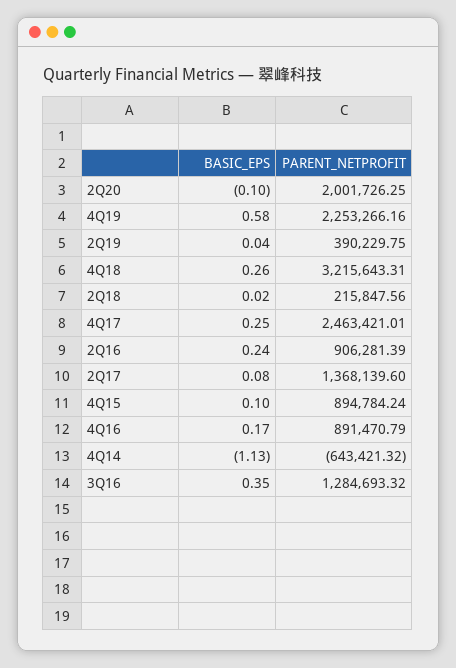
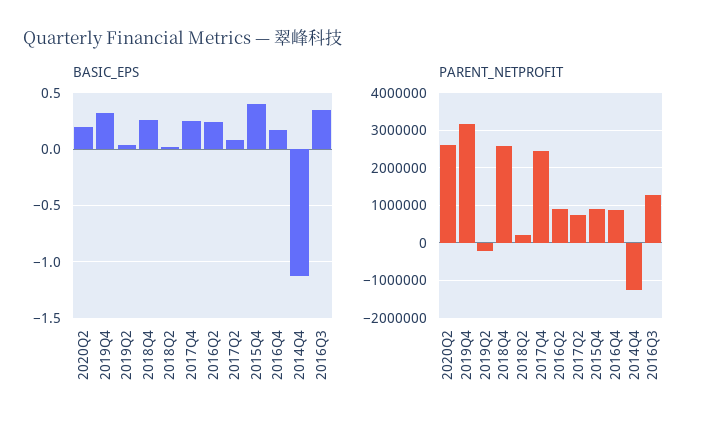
BASIC_EPS, 2Q20: -0.1 -> 0.2
PARENT_NETPROFIT, 2Q20: 2001726.25 -> 2600000
BASIC_EPS, 4Q19: 0.58 -> 0.3
PARENT_NETPROFIT, 4Q19: 2253266.16 -> 3200000
PARENT_NETPROFIT, 2Q19: 390229.75 -> -200000
PARENT_NETPROFIT, 4Q18: 3215643.31 -> 2600000
PARENT_NETPROFIT, 2Q17: 1368139.6 -> 800000
BASIC_EPS, 4Q15: 0.1 -> 0.4
PARENT_NETPROFIT, 4Q14: -643421.32 -> -1200000

